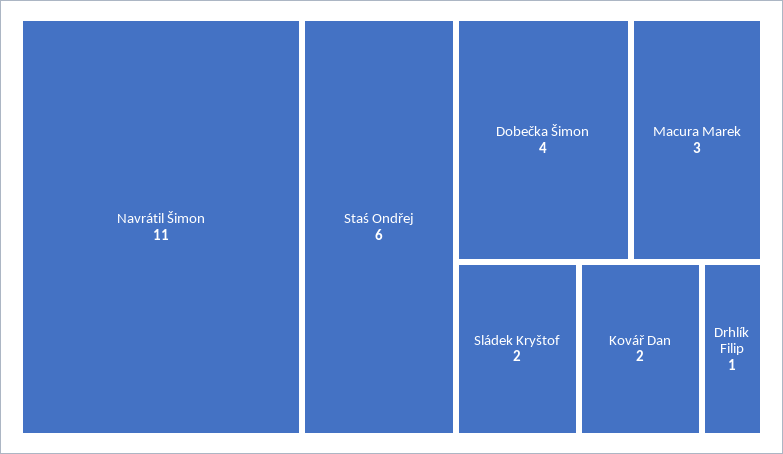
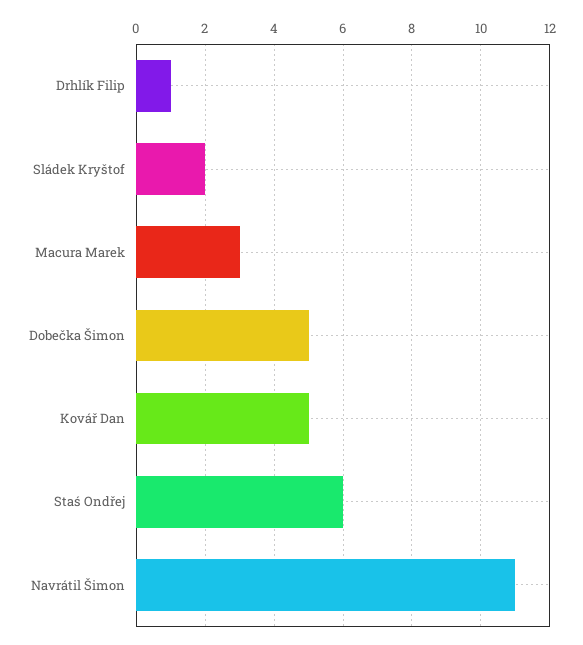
Dobečka Šimon: 4 -> 5
Kovář Dan: 2 -> 5

